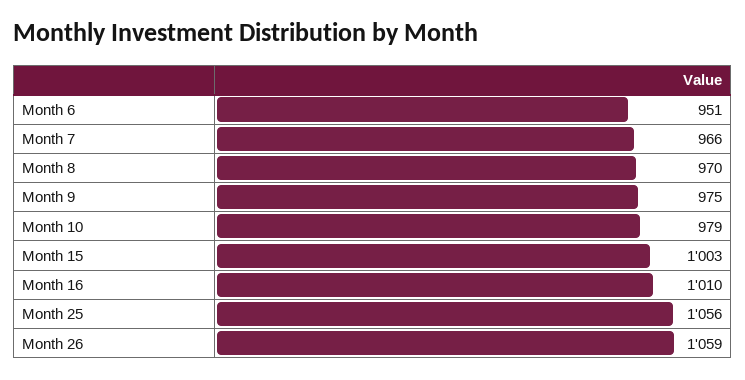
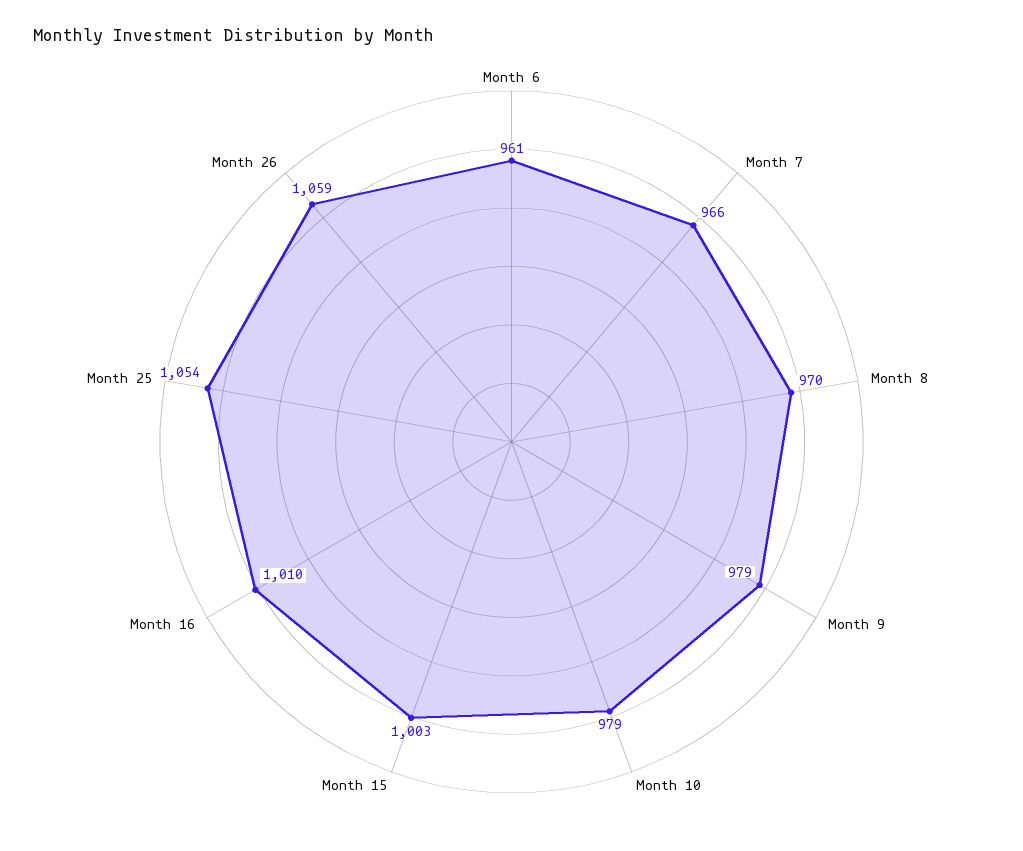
Month 6: 951 -> 961
Month 9: 975 -> 979
Month 25: 1056 -> 1054

